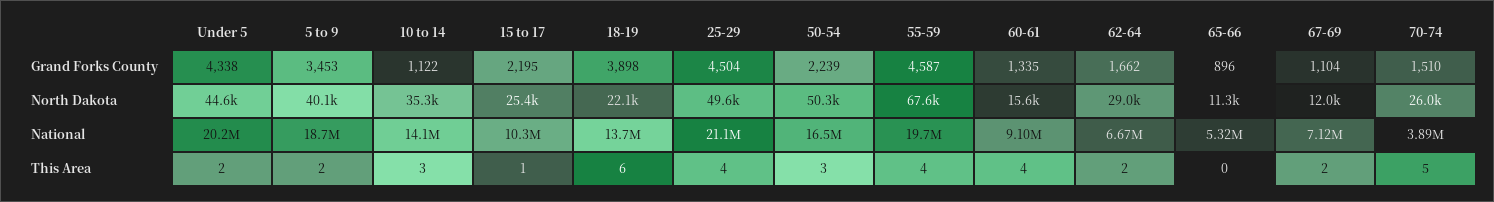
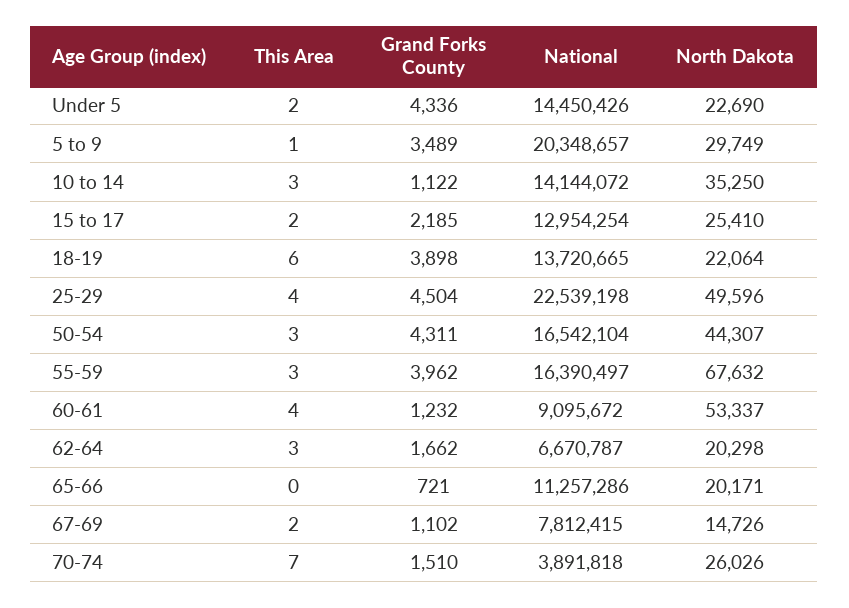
Under 5, Grand Forks County: 4338 -> 4336
5 to 9, Grand Forks County: 3453 -> 3489
15 to 17, Grand Forks County: 2195 -> 2185
50-54, Grand Forks County: 2239 -> 4311
55-59, Grand Forks County: 4587 -> 3962
60-61, Grand Forks County: 1335 -> 1232
65-66, Grand Forks County: 896 -> 721
67-69, Grand Forks County: 1104 -> 1102
Under 5, North Dakota: 44600 -> 22690
5 to 9, North Dakota: 40100 -> 29749
50-54, North Dakota: 50300 -> 44307
60-61, North Dakota: 15600 -> 53337
62-64, North Dakota: 29000 -> 20298
65-66, North Dakota: 11300 -> 20171
67-69, North Dakota: 12000 -> 14726
Under 5, National: 20200000 -> 14450426
5 to 9, National: 18700000 -> 20348657
15 to 17, National: 10300000 -> 12954254
25-29, National: 21100000 -> 22539198
55-59, National: 19700000 -> 16390497
65-66, National: 5320000 -> 11257286
67-69, National: 7120000 -> 7812415
5 to 9, This Area: 2 -> 1
15 to 17, This Area: 1 -> 2
55-59, This Area: 4 -> 3
62-64, This Area: 2 -> 3
70-74, This Area: 5 -> 7

